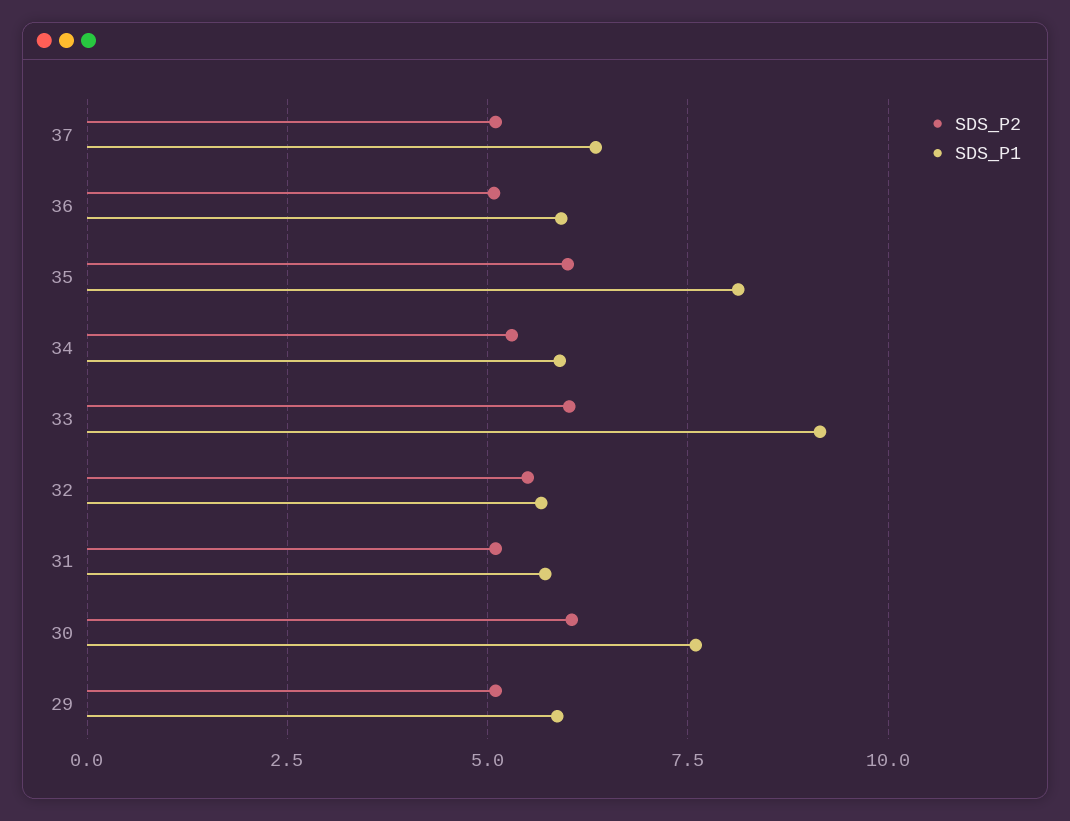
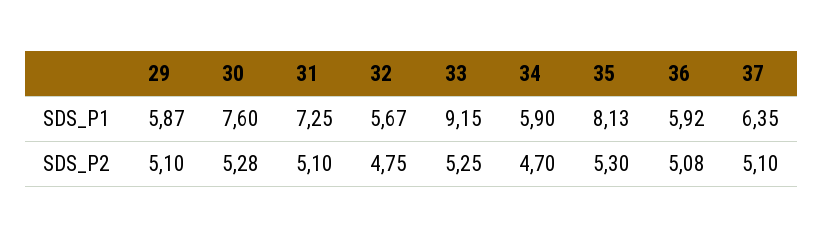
SDS_P2, 35: 6 -> 5.3
SDS_P2, 34: 5.25 -> 4.7
SDS_P2, 33: 6 -> 5.25
SDS_P2, 32: 5.5 -> 4.75
SDS_P1, 31: 5.75 -> 7.25
SDS_P2, 30: 6 -> 5.28

